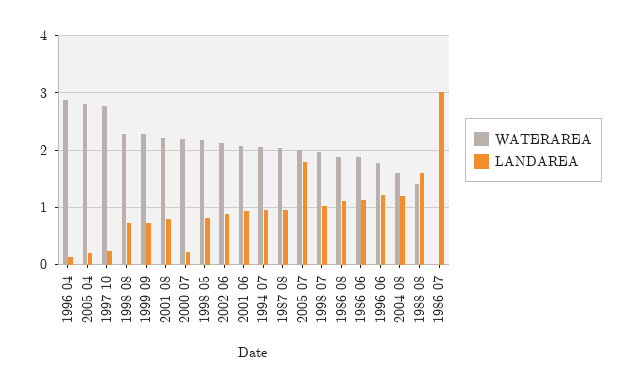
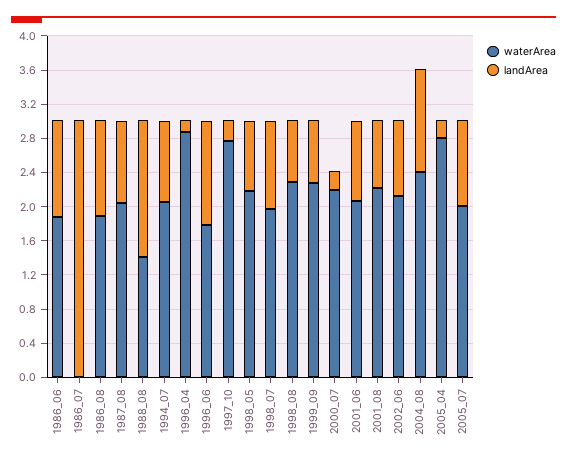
LANDAREA, 2005 07: 1.8 -> 1
WATERAREA, 2004 08: 1.6 -> 2.4

